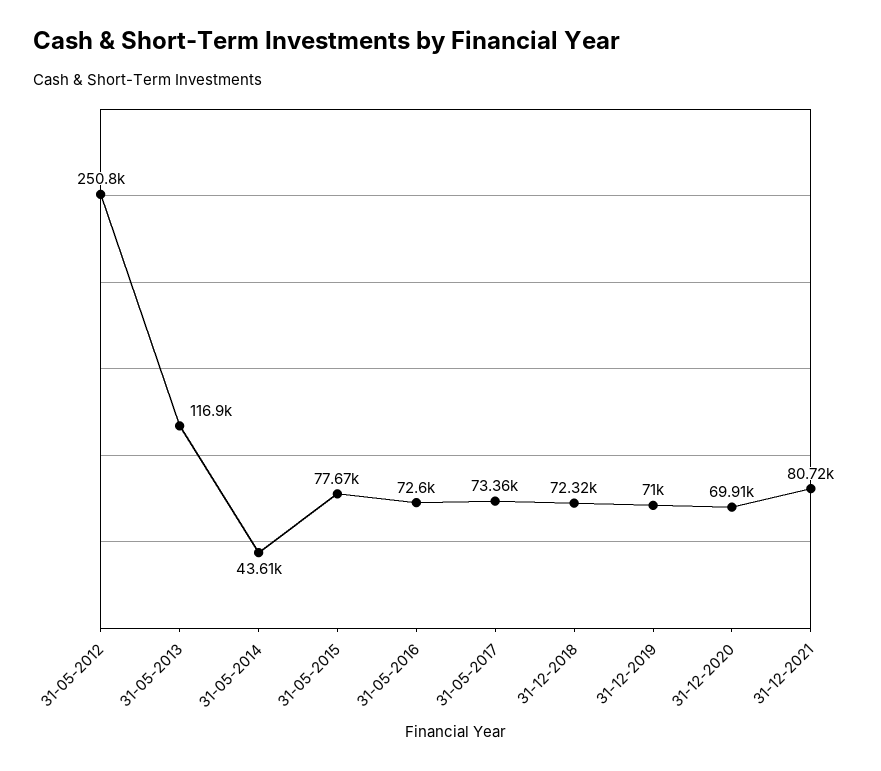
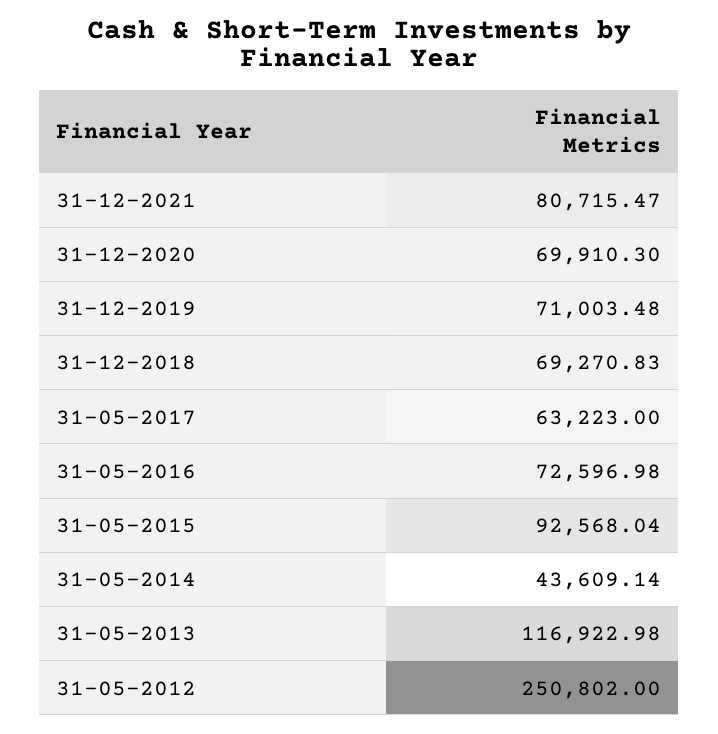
31-05-2015: 77670 -> 92568.04
31-05-2017: 73360 -> 63223
31-12-2018: 72320 -> 69270.83

